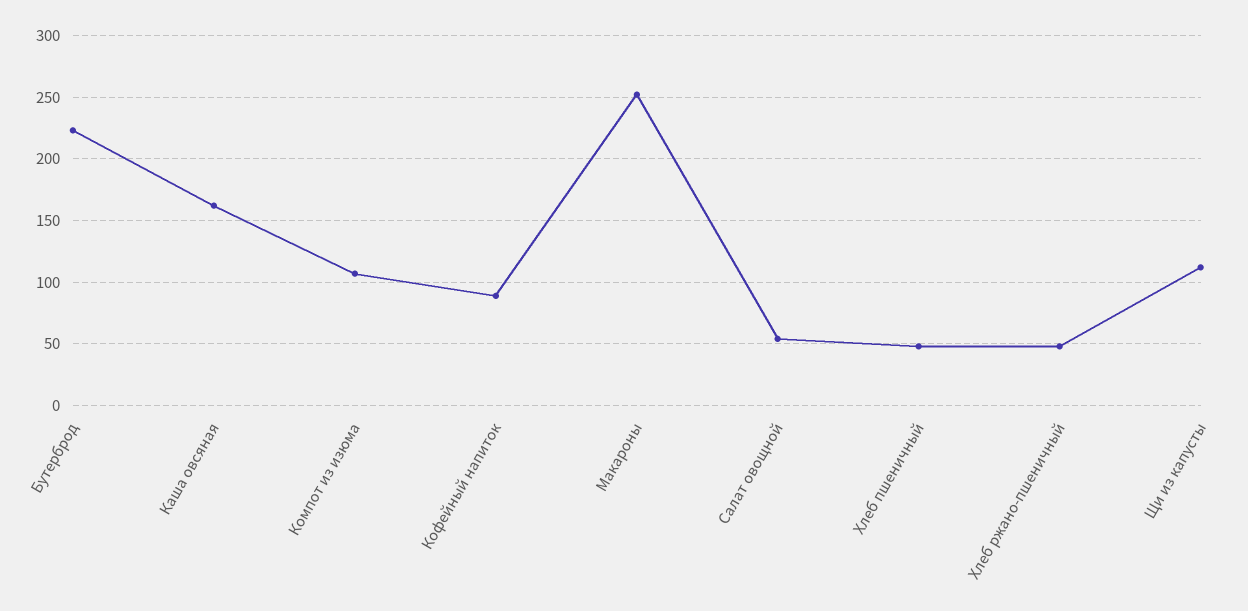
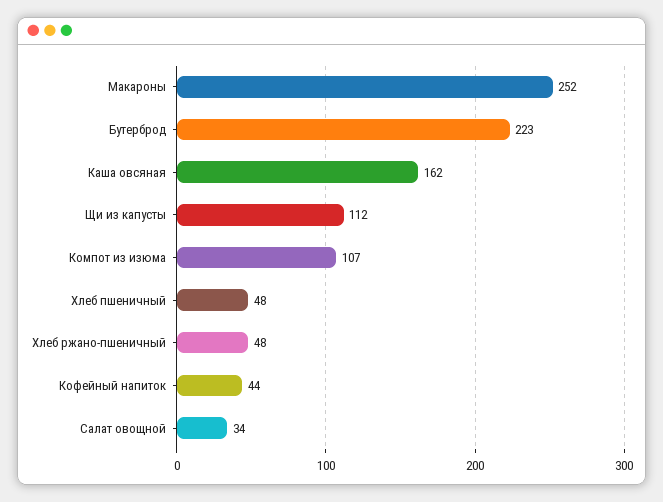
Кофейный напиток: 90 -> 44
Салат овощной: 55 -> 34

